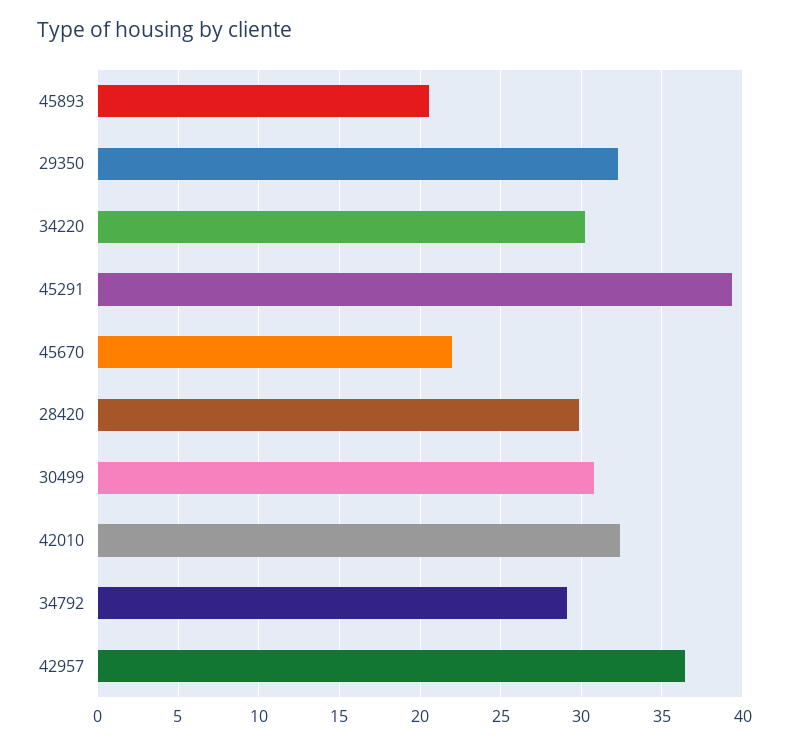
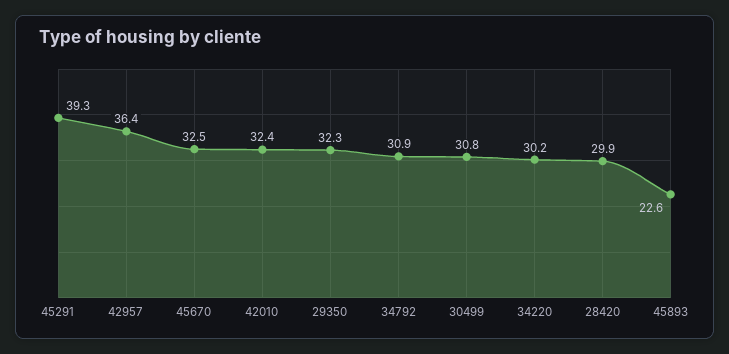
45893: 20.5 -> 22.6
45670: 22 -> 32.5
34792: 29 -> 30.9

